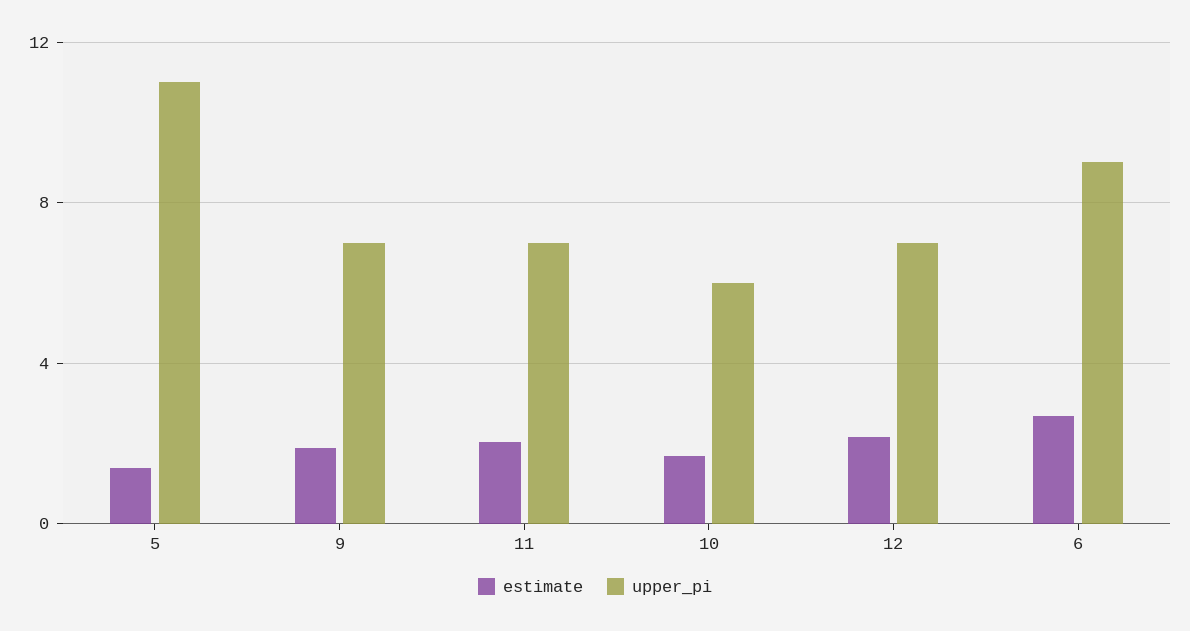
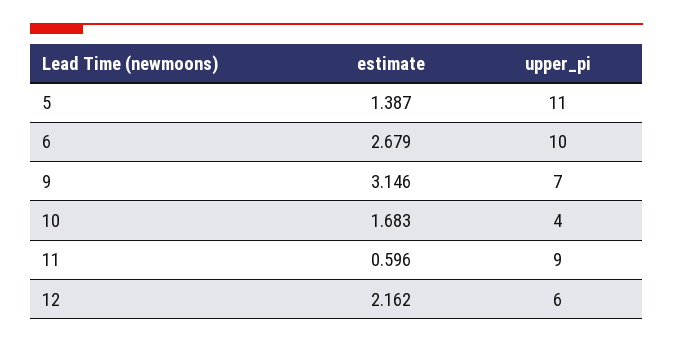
estimate, 9: 2 -> 3.146
estimate, 11: 2 -> 0.596
upper_pi, 11: 7 -> 9
upper_pi, 10: 6 -> 4
upper_pi, 12: 7 -> 6
upper_pi, 6: 9 -> 10

